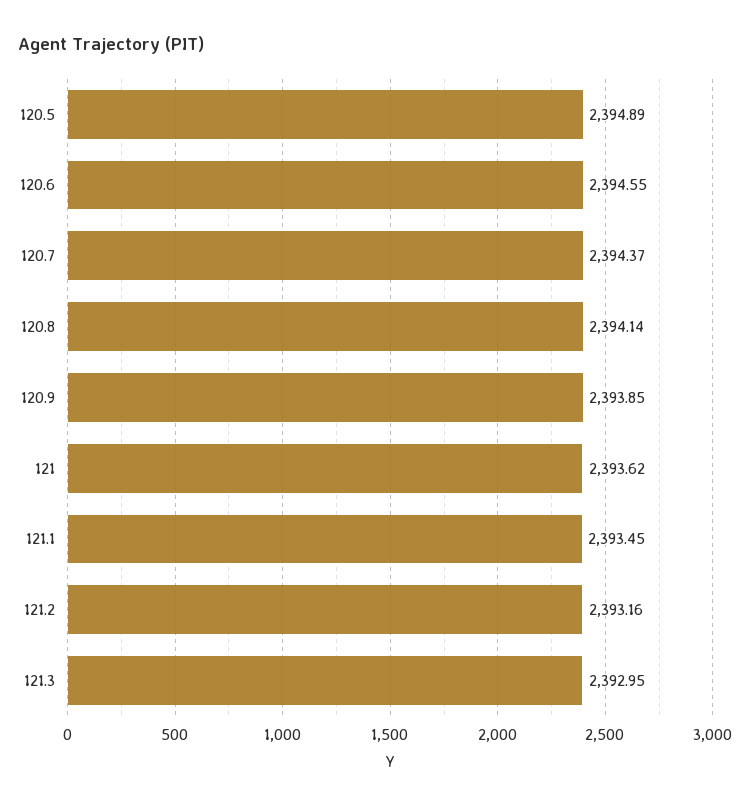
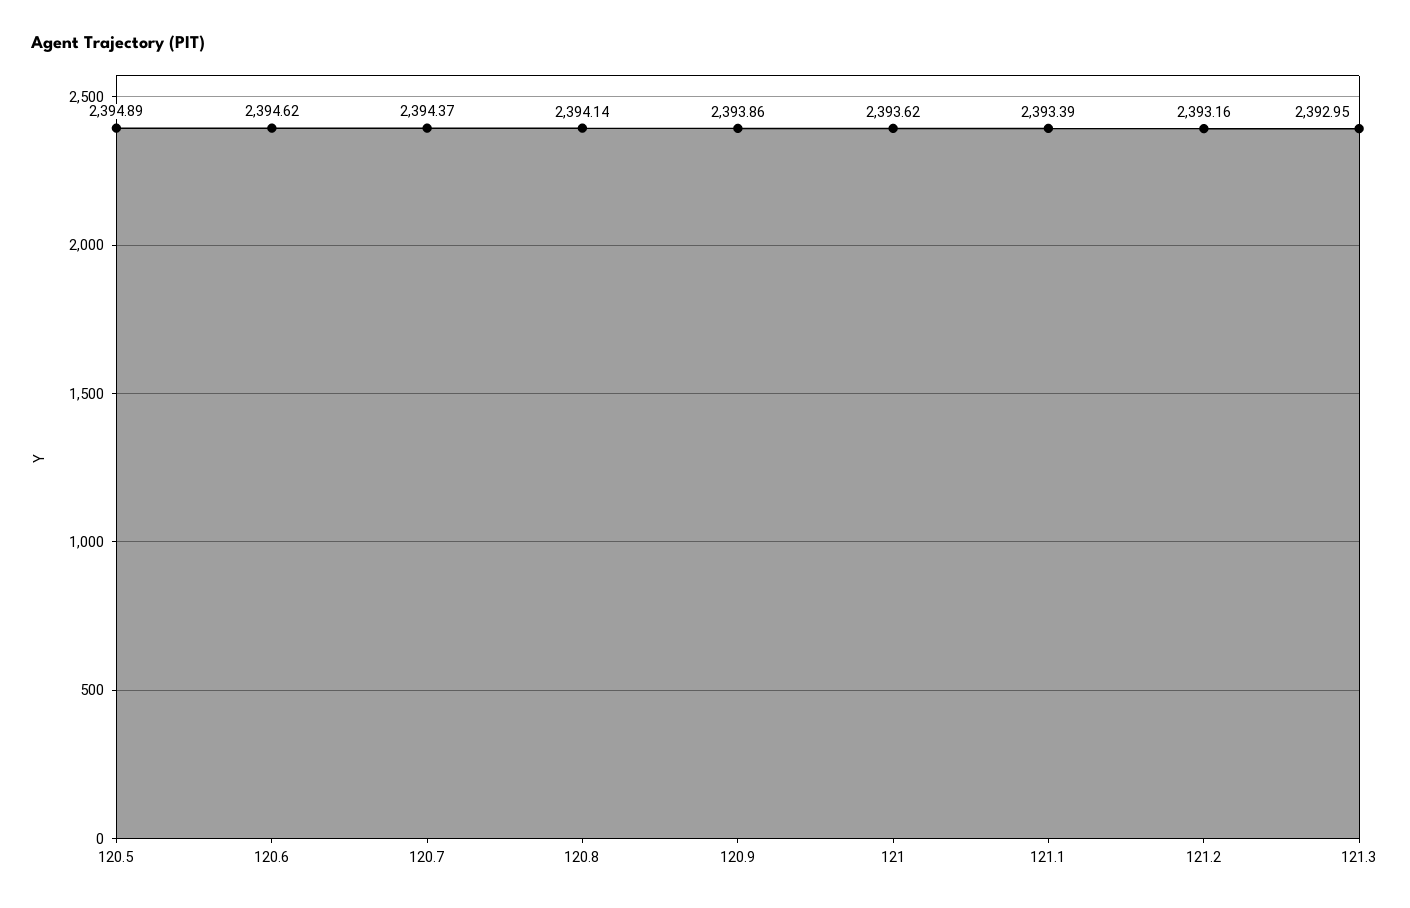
120.6: 2394.55 -> 2394.62
120.9: 2393.85 -> 2393.86
121.1: 2393.45 -> 2393.39

